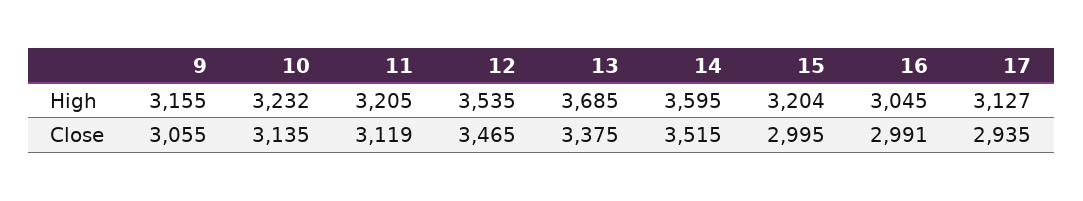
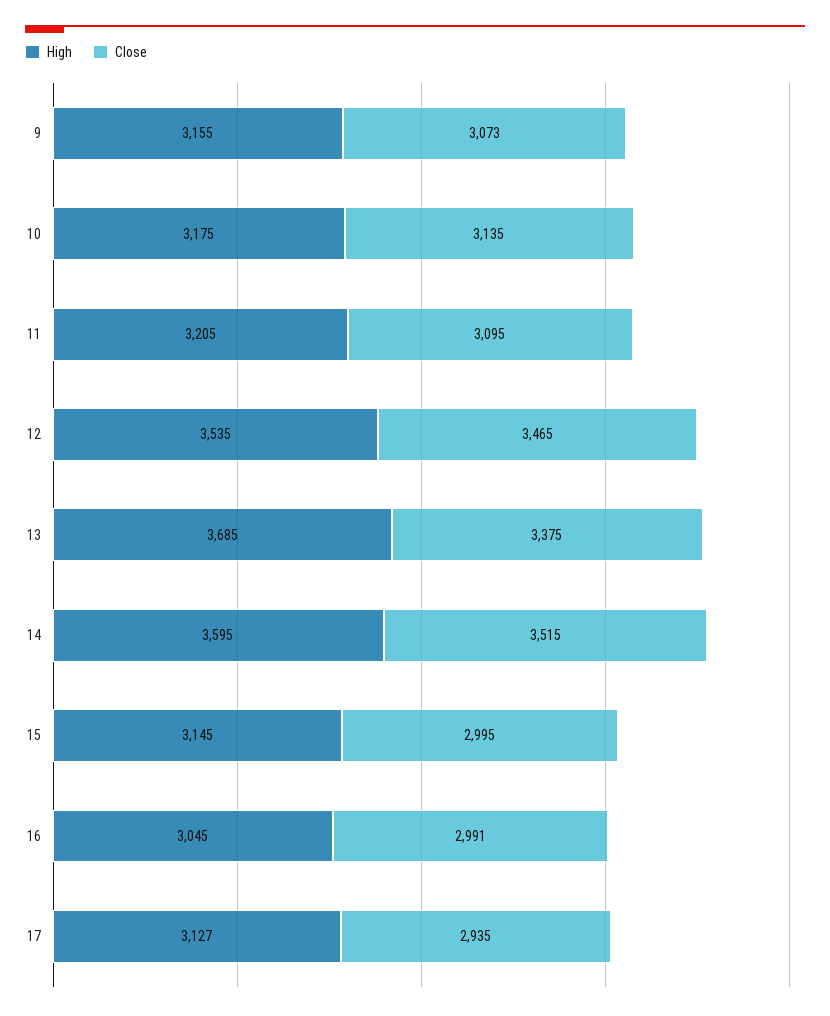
High, 10: 3232 -> 3175
High, 15: 3204 -> 3145
Close, 9: 3055 -> 3073
Close, 11: 3119 -> 3095

